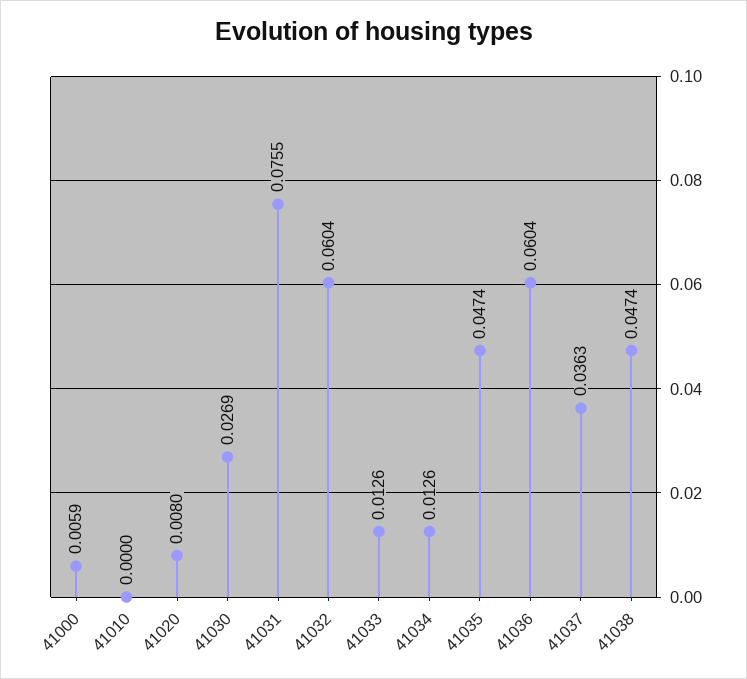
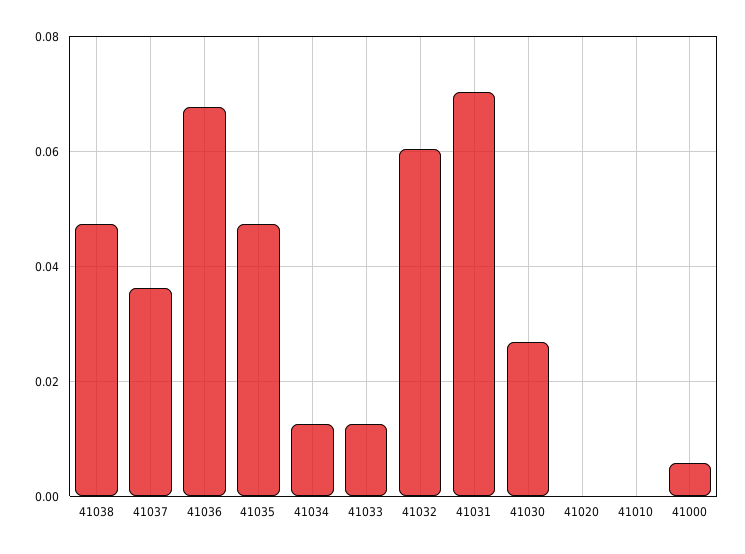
41020: 0.008 -> 0
41031: 0.0755 -> 0.07
41036: 0.0604 -> 0.068

